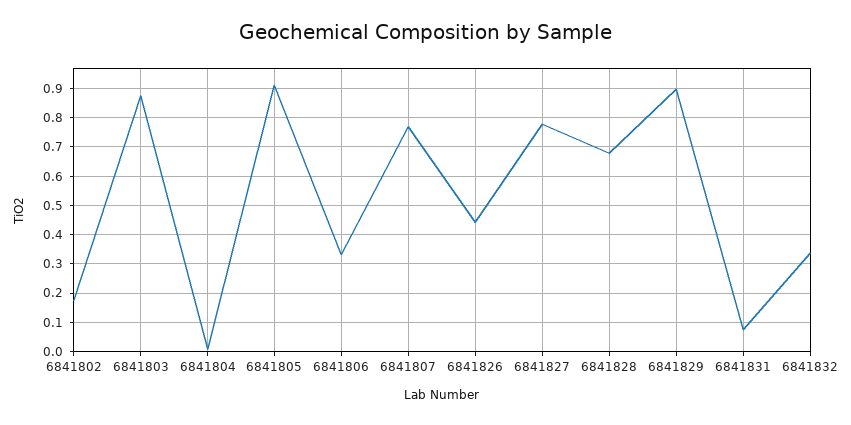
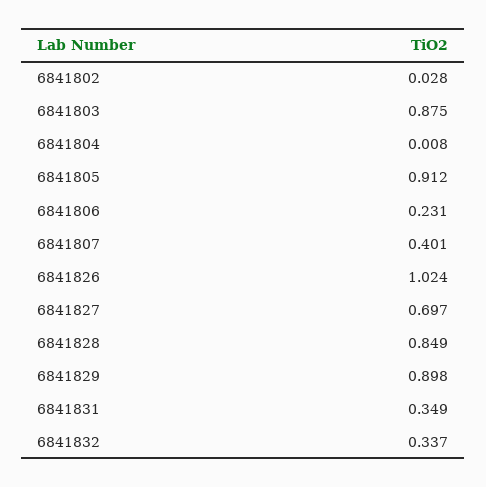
6841802: 0.175 -> 0.028
6841806: 0.325 -> 0.231
6841807: 0.775 -> 0.401
6841826: 0.45 -> 1.024
6841827: 0.775 -> 0.697
6841828: 0.675 -> 0.849
6841831: 0.075 -> 0.349

